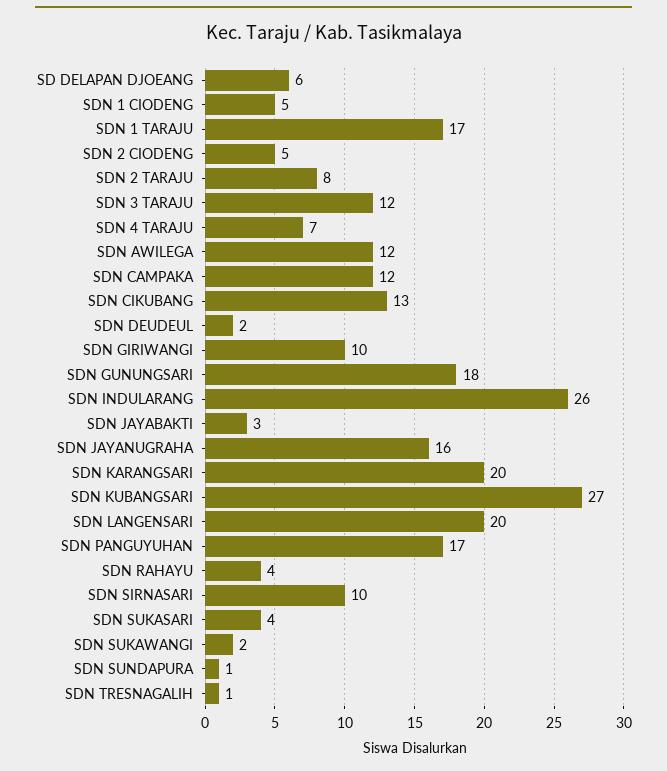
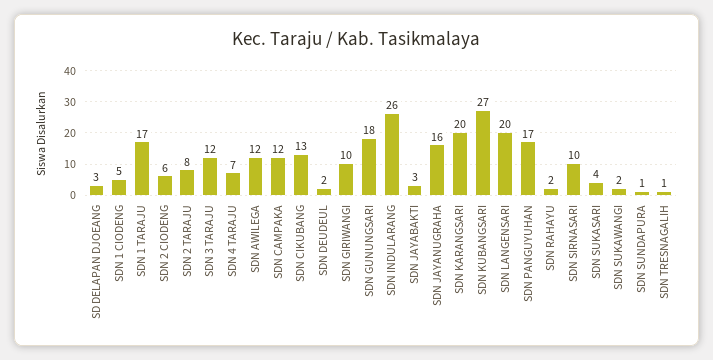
SD DELAPAN DJOEANG: 6 -> 3
SDN 2 CIODENG: 5 -> 6
SDN RAHAYU: 4 -> 2

